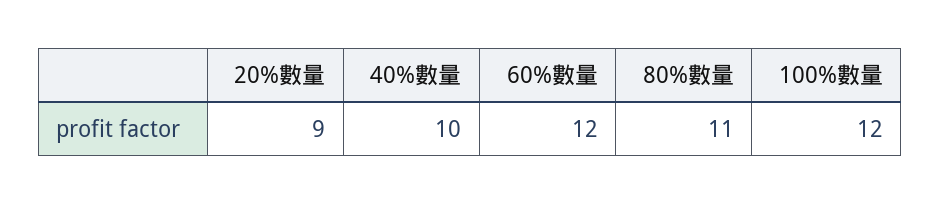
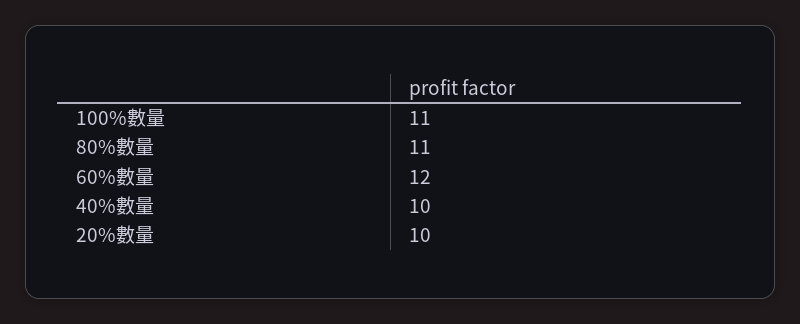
20%數量: 9 -> 10
100%數量: 12 -> 11

